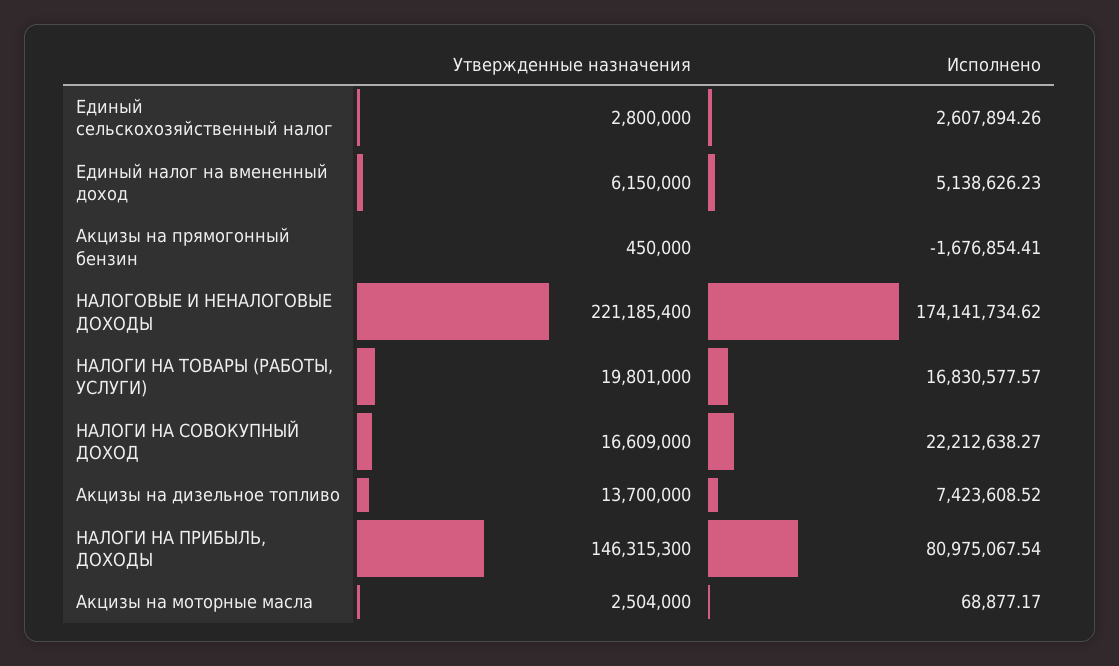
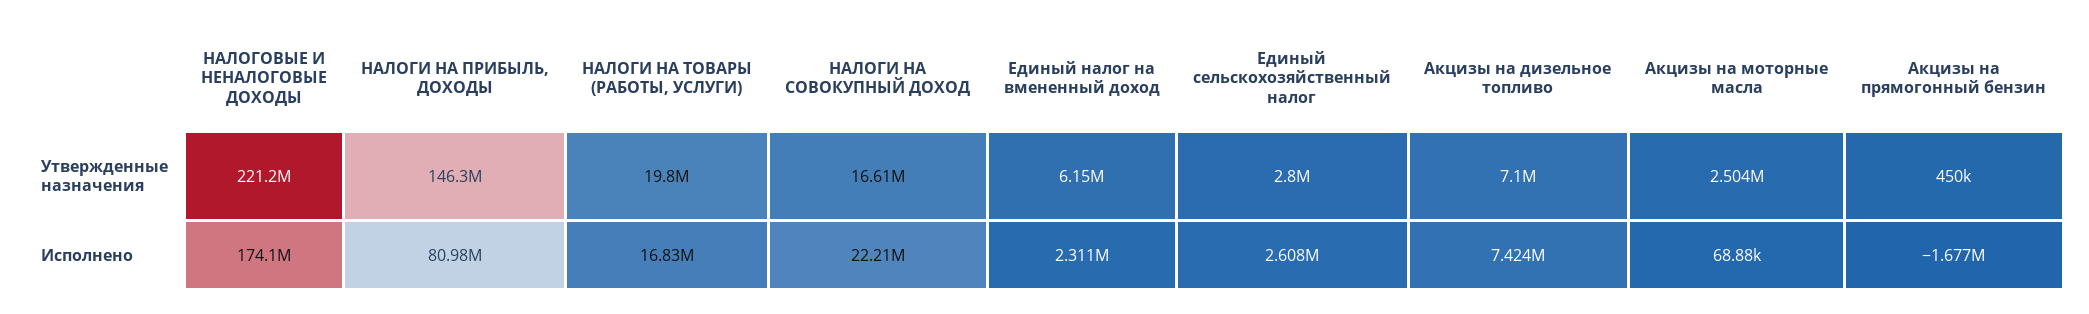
Исполнено, Единый налог на вмененный доход: 5138626.23 -> 2311000
Утвержденные назначения, Акцизы на дизельное топливо: 13700000 -> 7100000

